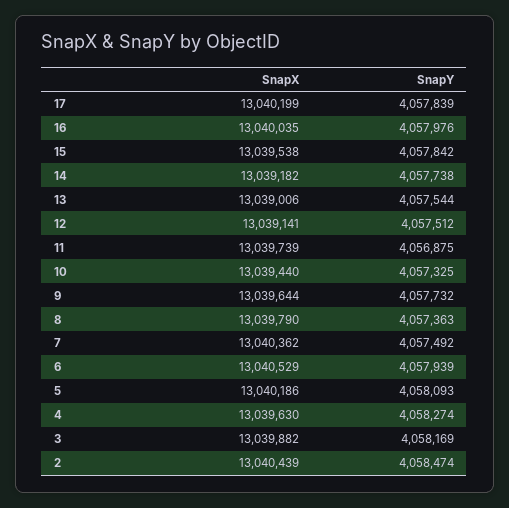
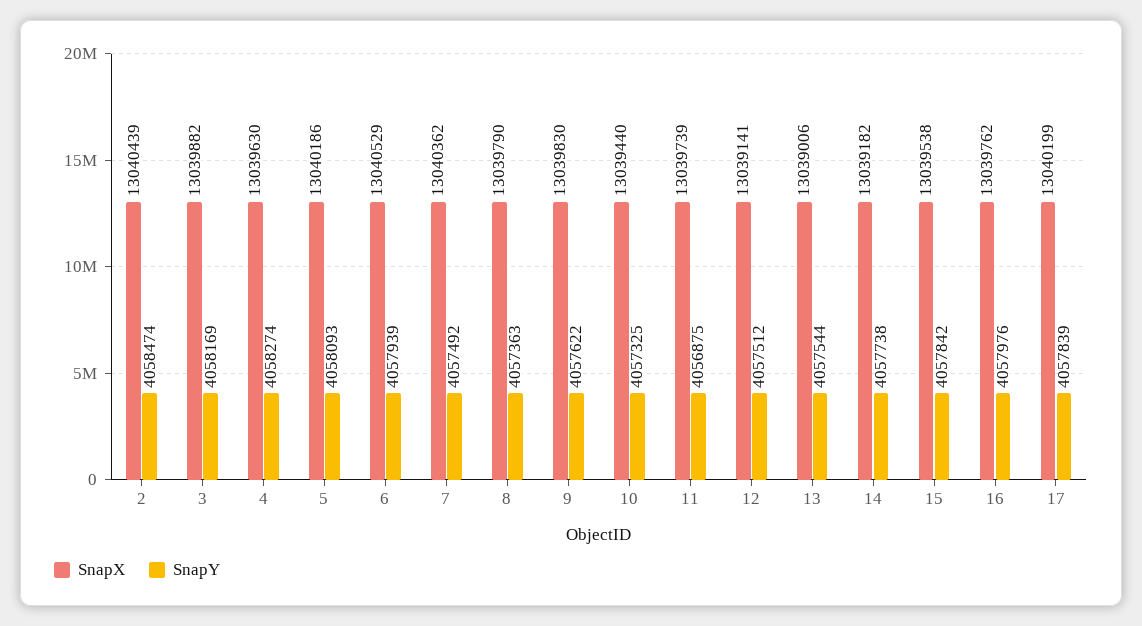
SnapX, 16: 13040035 -> 13039762
SnapX, 9: 13039644 -> 13039830
SnapY, 9: 4057732 -> 4057622

